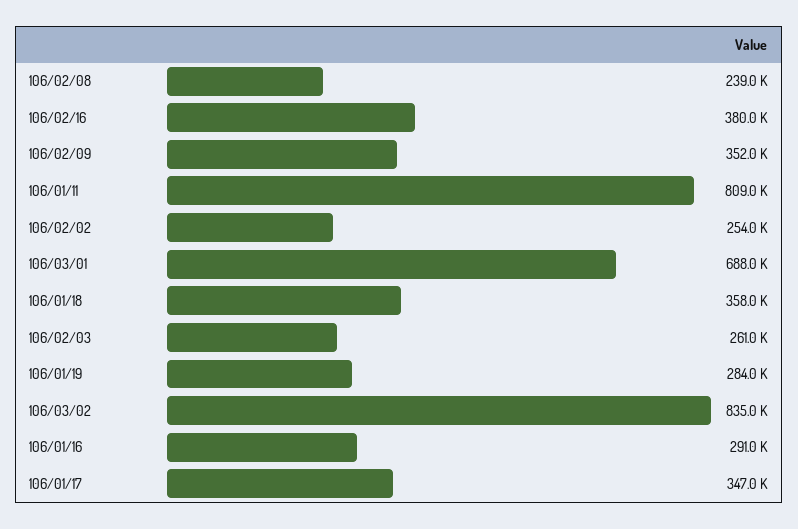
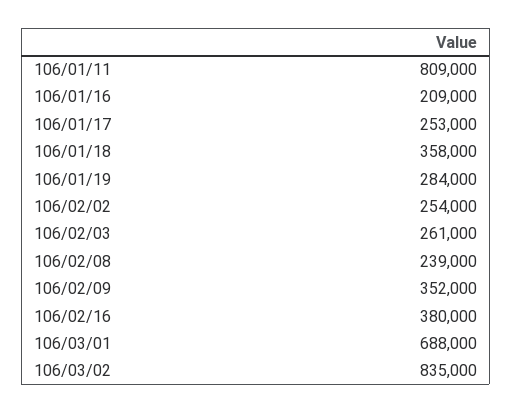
106/01/16: 291000 -> 209000
106/01/17: 347000 -> 253000

